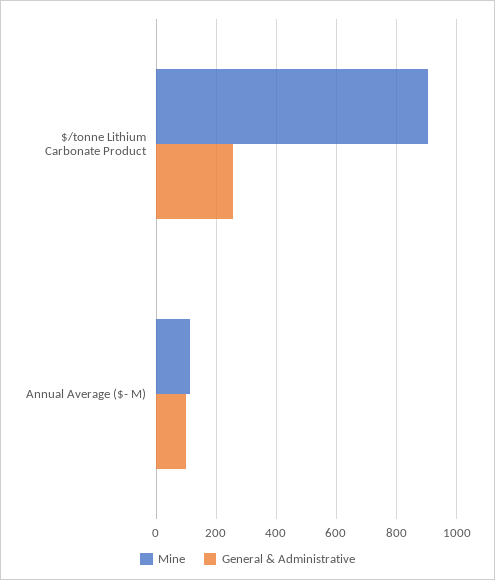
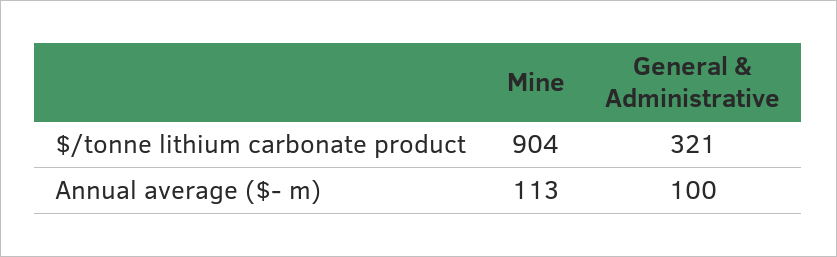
General & Administrative, $/tonne Lithium Carbonate Product: 260 -> 321

